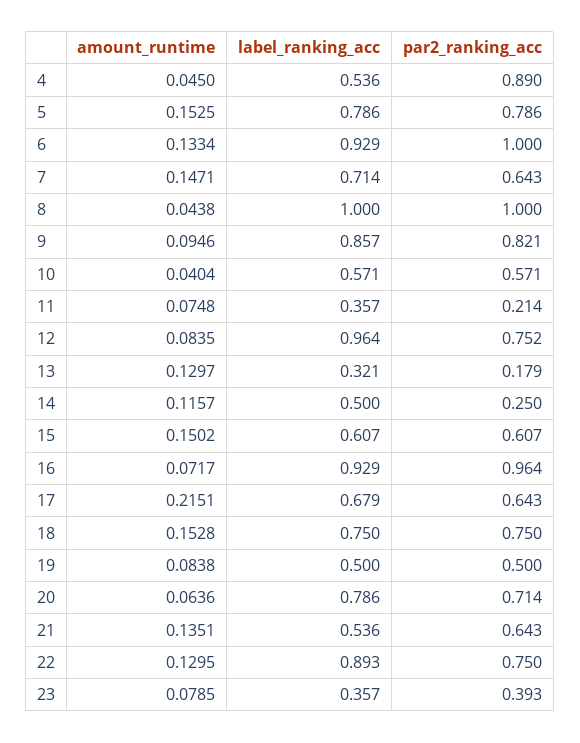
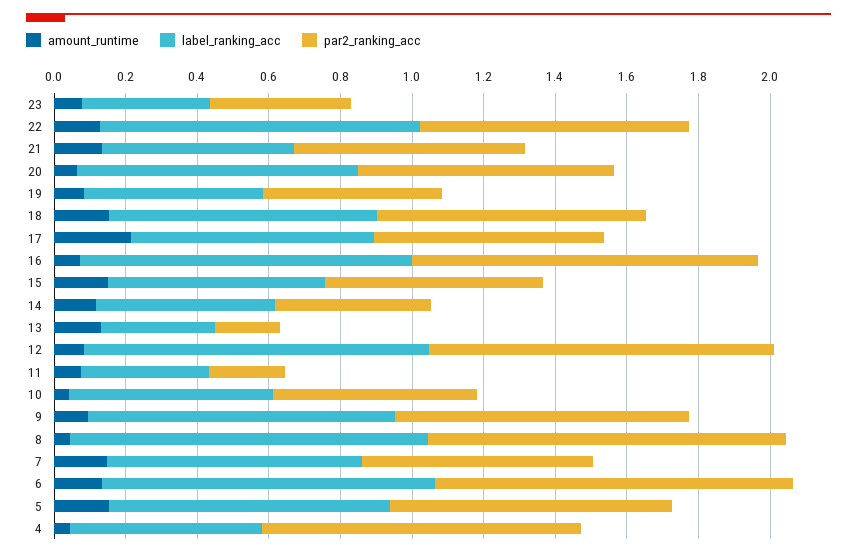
par2_ranking_acc, 12: 0.752 -> 0.95
par2_ranking_acc, 14: 0.25 -> 0.45

